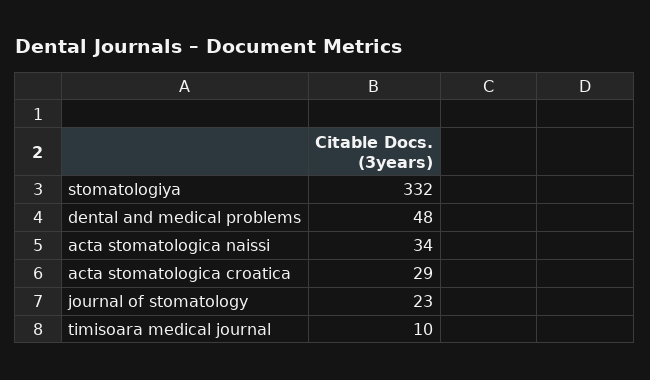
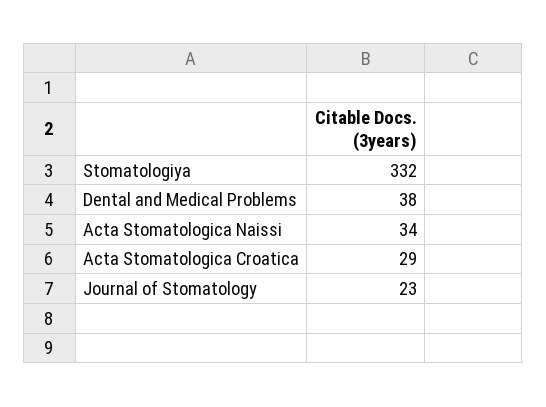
dental and medical problems: 48 -> 38
timisoara medical journal: 10 -> none

